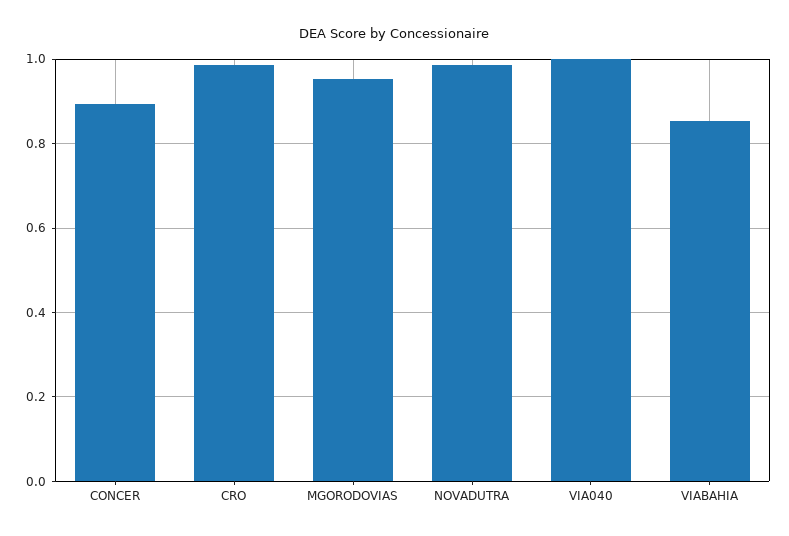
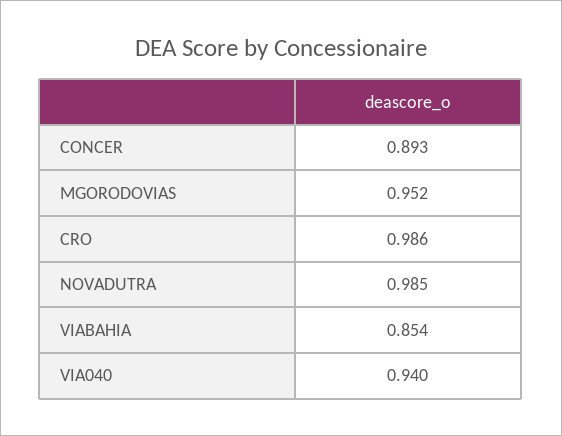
VIA040: 1 -> 0.94

